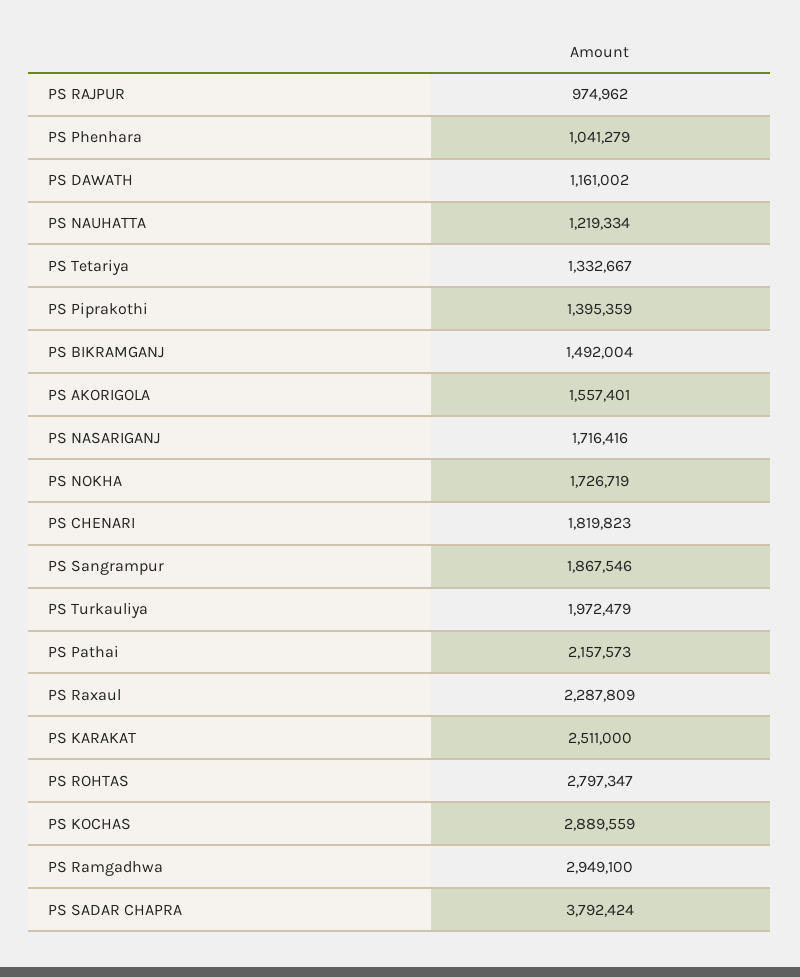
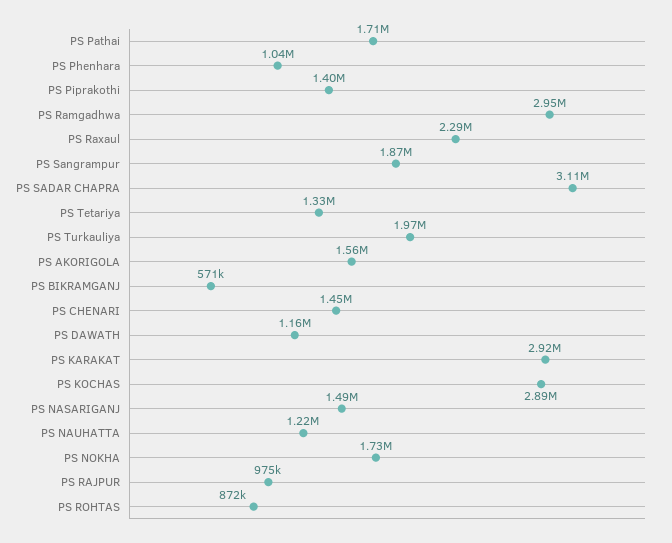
PS BIKRAMGANJ: 1492004 -> 571000
PS NASARIGANJ: 1716416 -> 1490000
PS CHENARI: 1819823 -> 1450000
PS Pathai: 2157573 -> 1710000
PS KARAKAT: 2511000 -> 2920000
PS ROHTAS: 2797347 -> 872000
PS SADAR CHAPRA: 3792424 -> 3110000

